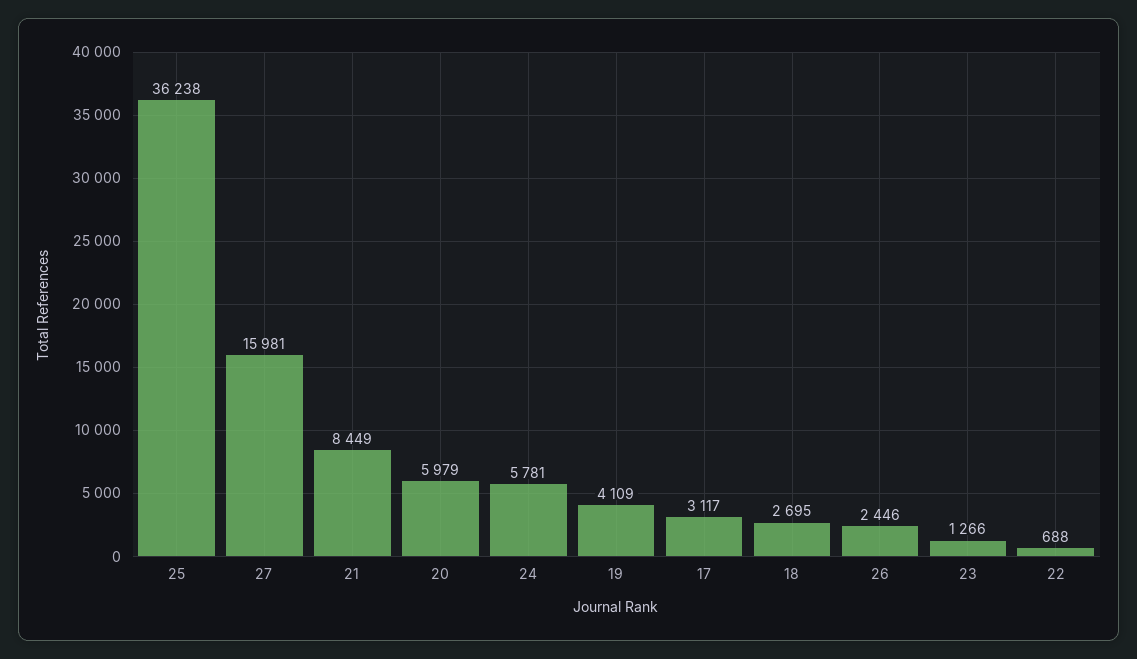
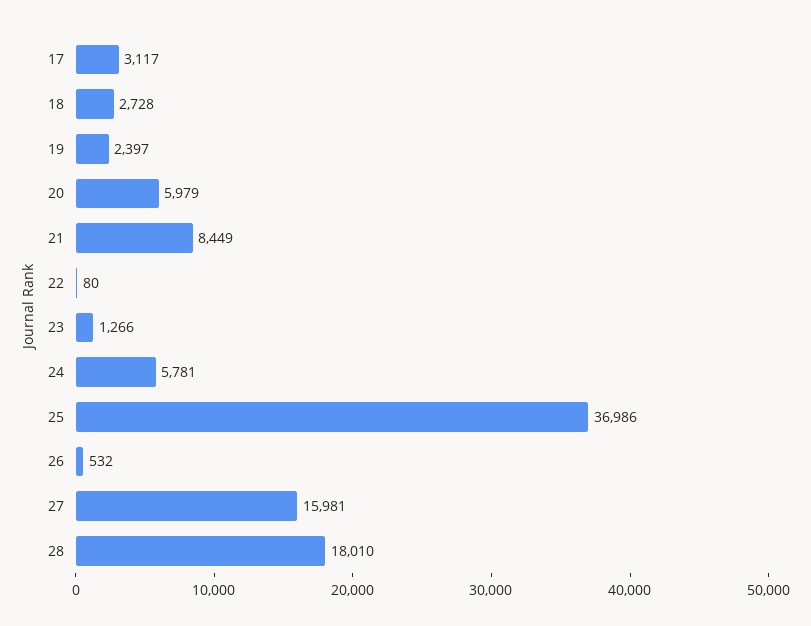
25: 36238 -> 36986
19: 4109 -> 2397
18: 2695 -> 2728
26: 2446 -> 532
22: 688 -> 80
28: none -> 18010

